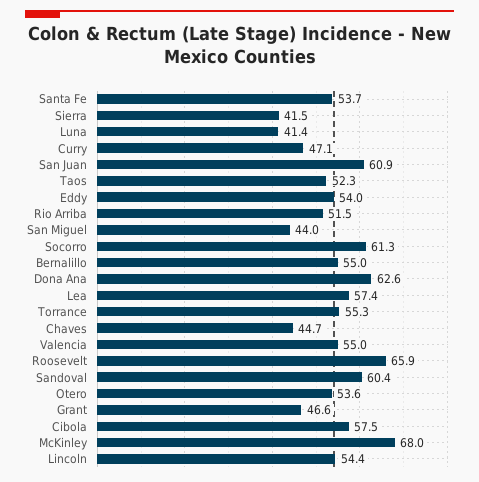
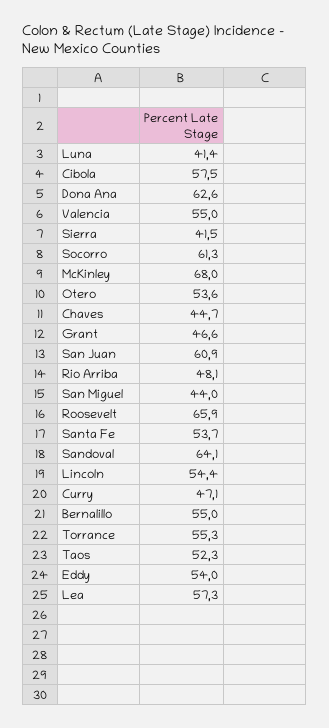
Rio Arriba: 51.5 -> 48.1
Lea: 57.4 -> 57.3
Sandoval: 60.4 -> 64.1

